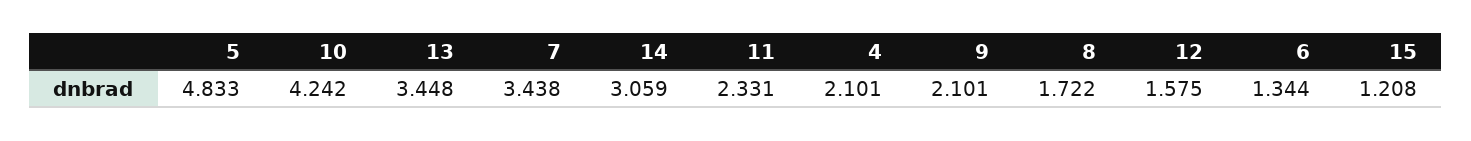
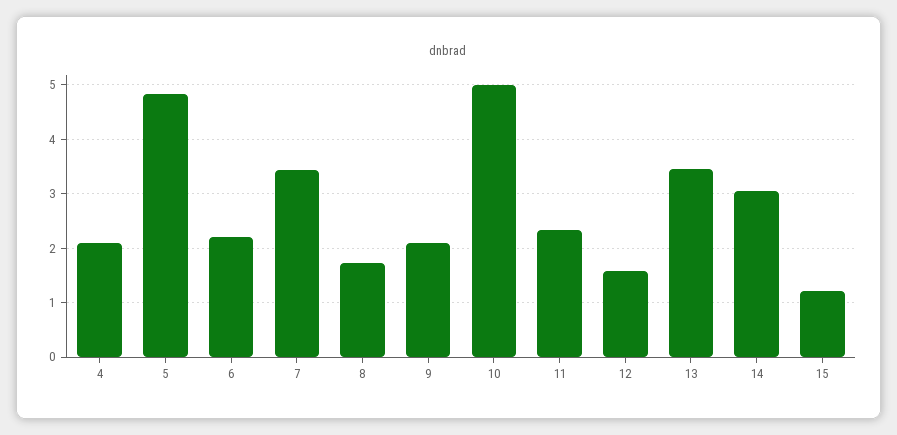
10: 4.242 -> 5
6: 1.344 -> 2.2

